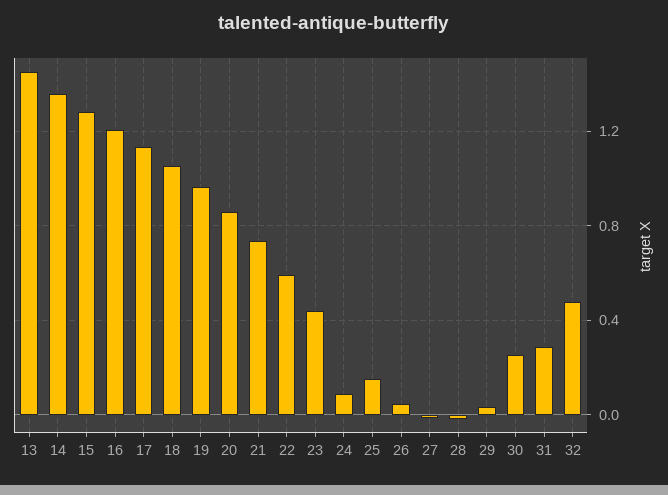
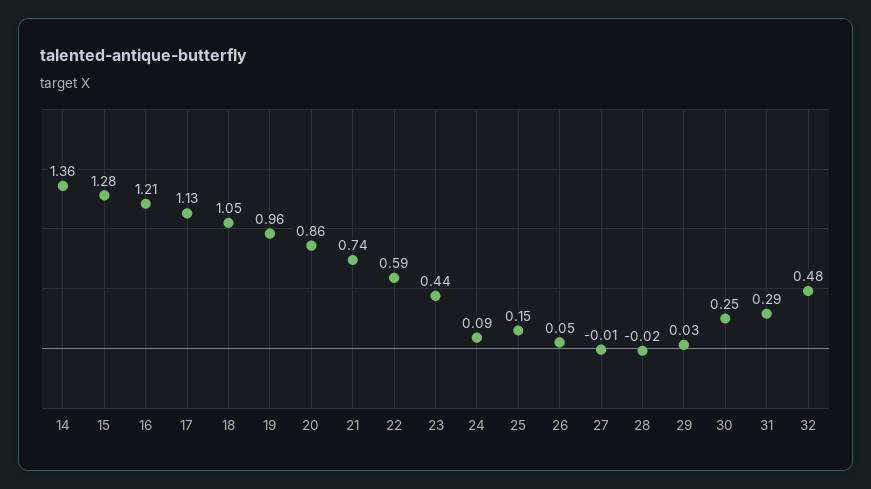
13: 1.45 -> none

